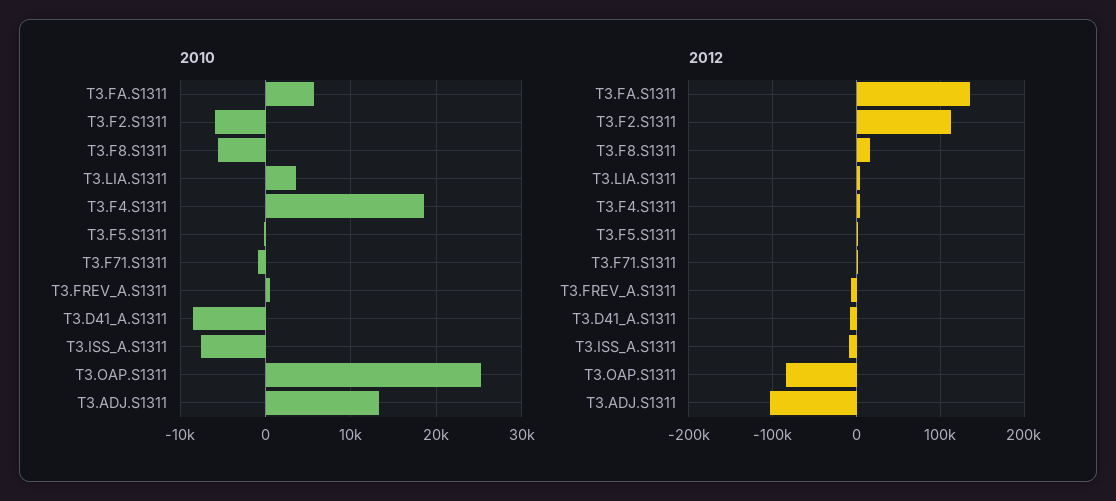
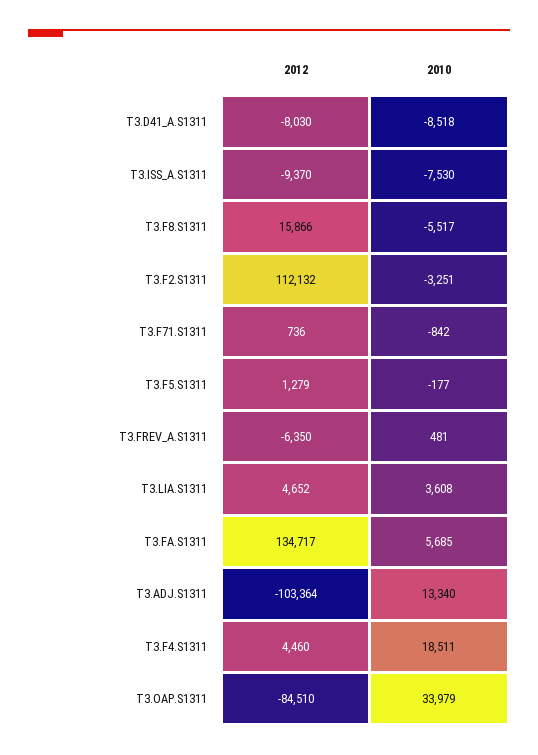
2010, T3.F2.S1311: -6000 -> -3251
2010, T3.OAP.S1311: 25000 -> 33979

